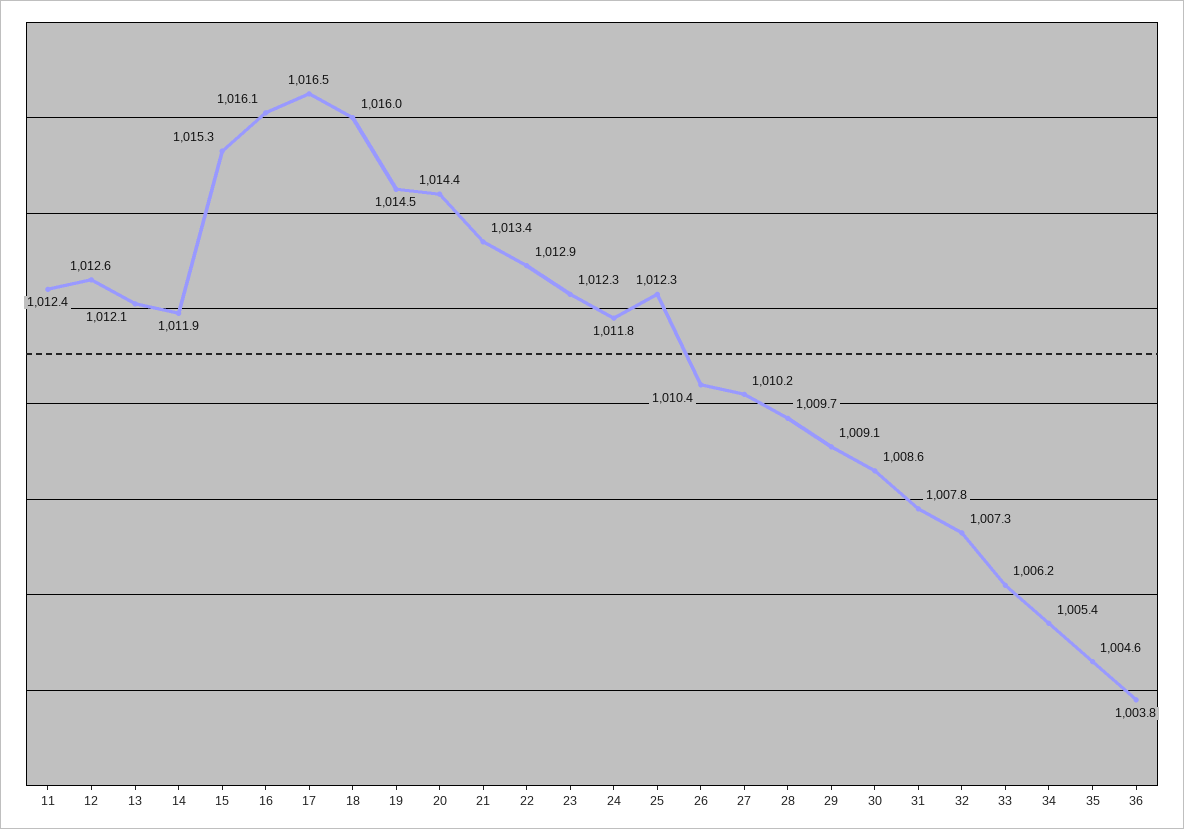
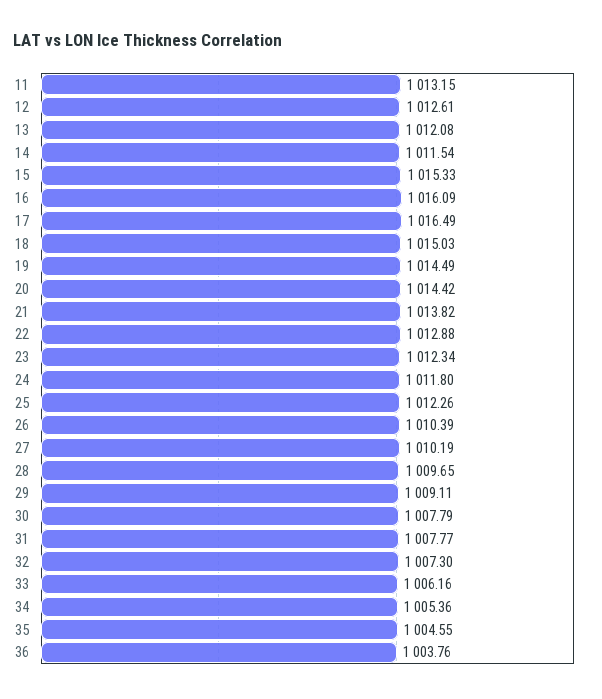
11: 1012.4 -> 1013.15
14: 1011.9 -> 1011.54
18: 1016 -> 1015.03
21: 1013.4 -> 1013.82
30: 1008.6 -> 1007.79

